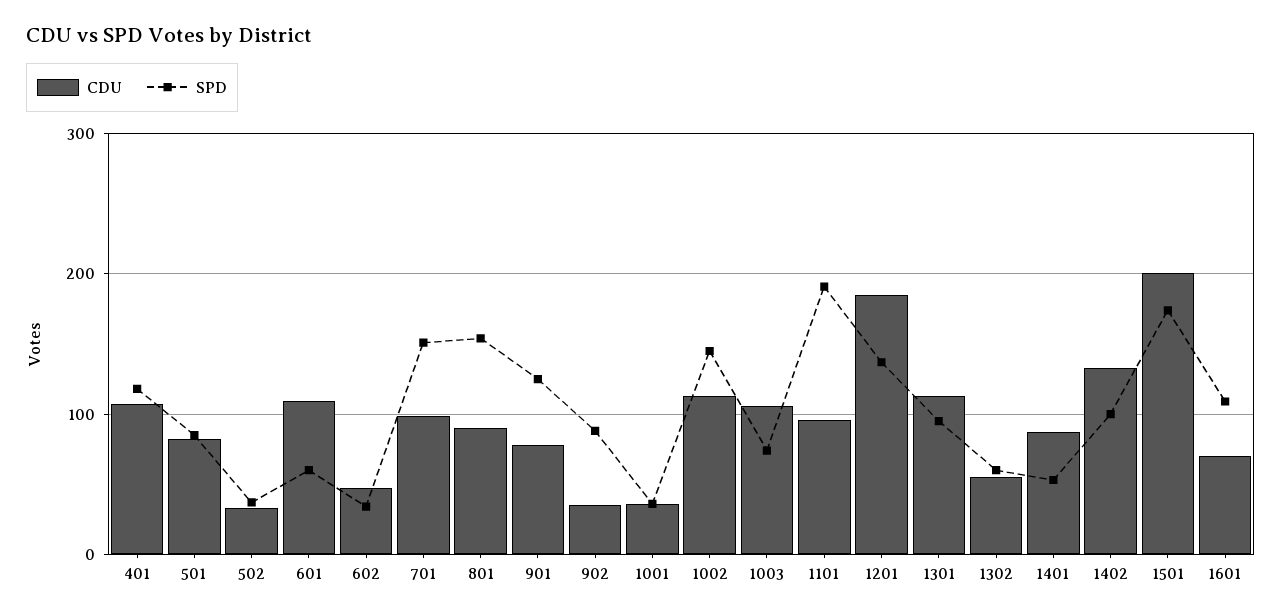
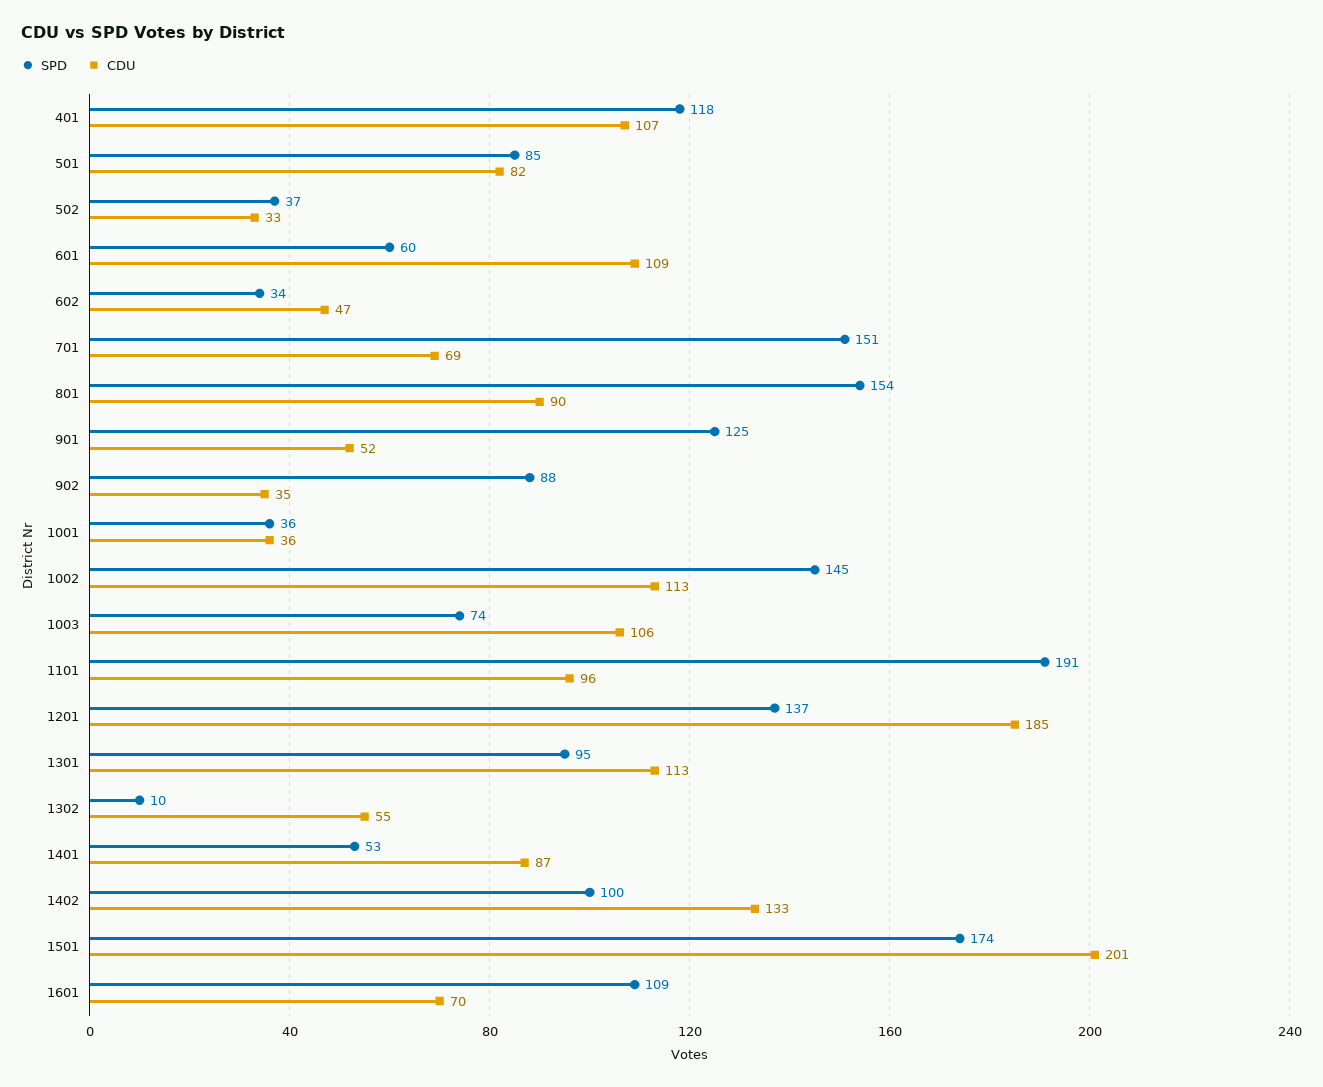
CDU, 701: 100 -> 69
CDU, 901: 80 -> 52
SPD, 1302: 60 -> 10

